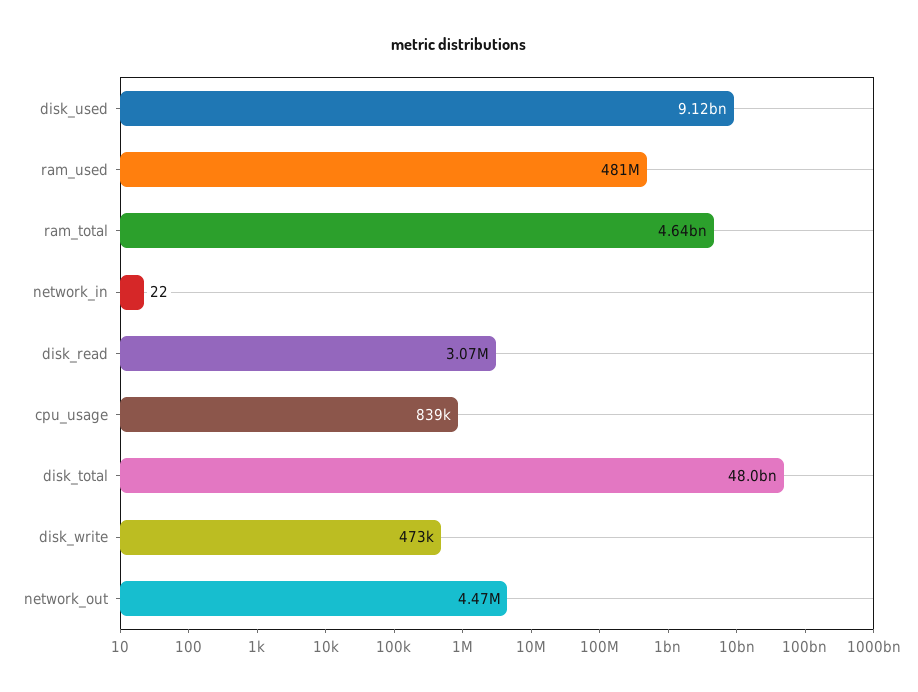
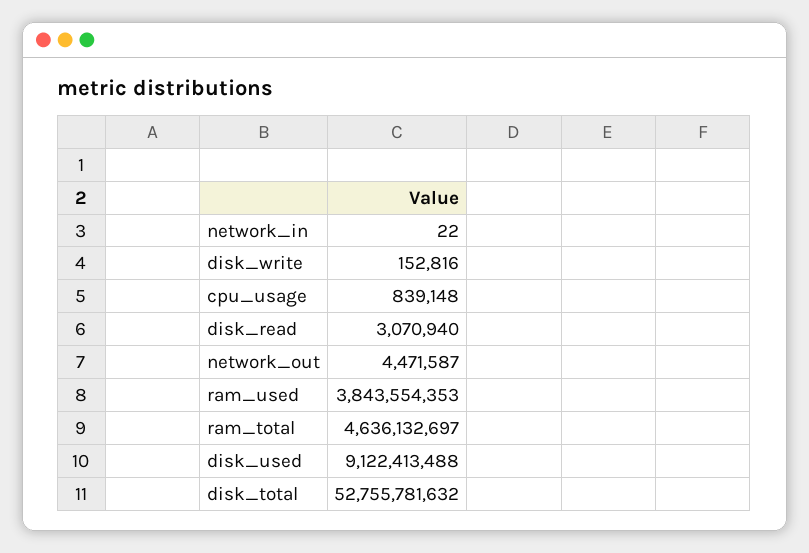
ram_used: 481000000 -> 3843554353
disk_total: 48000000000 -> 52755781632
disk_write: 473000 -> 152816

